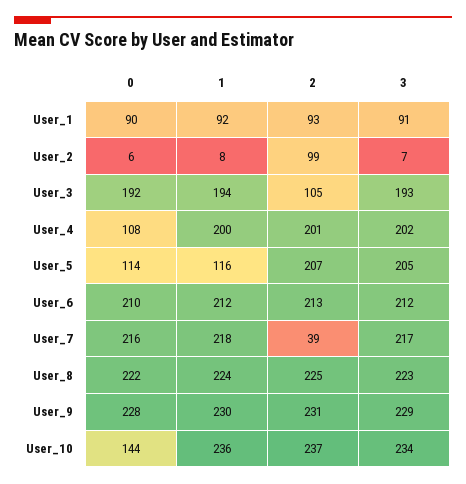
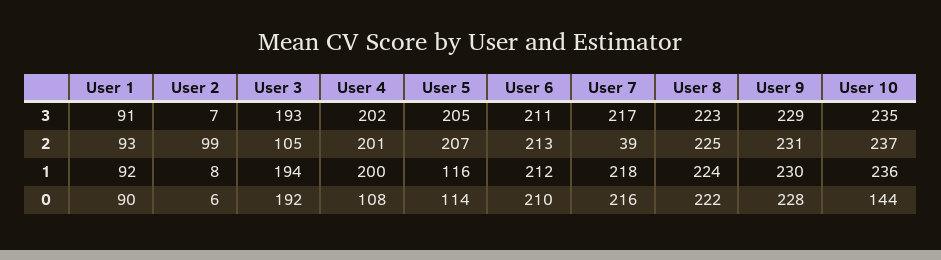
3, User_6: 212 -> 211
3, User_10: 234 -> 235

